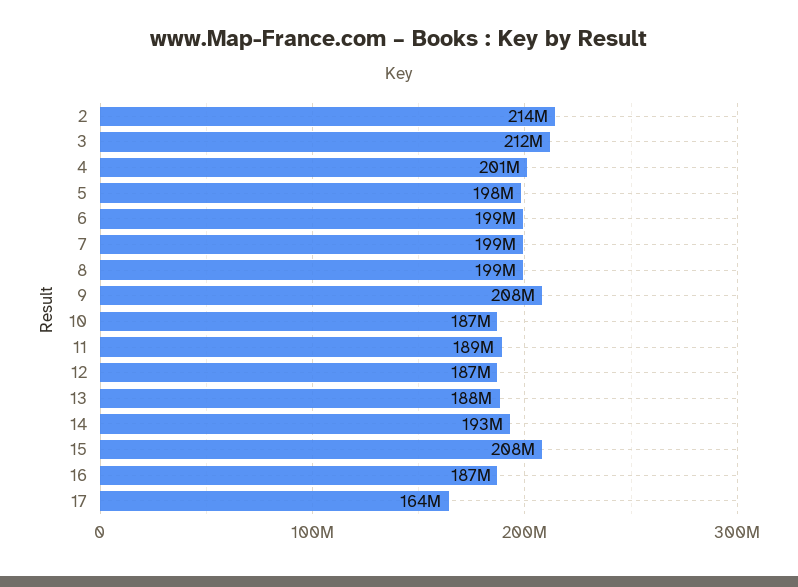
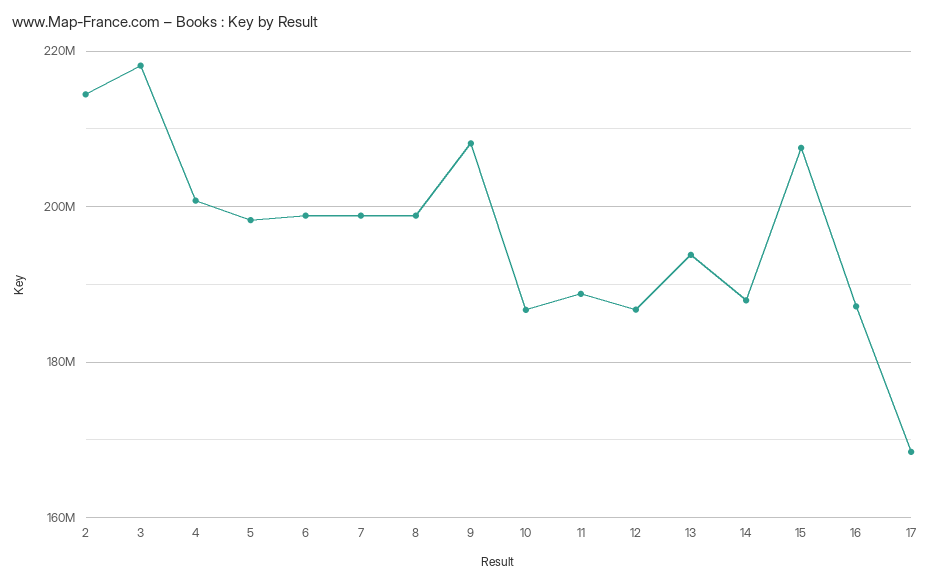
3: 212000000 -> 218000000
13: 188000000 -> 194000000
14: 193000000 -> 188000000
17: 164000000 -> 168000000

